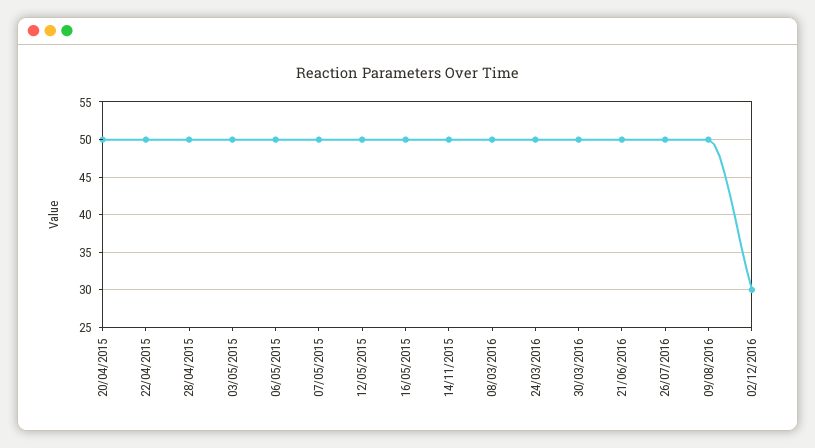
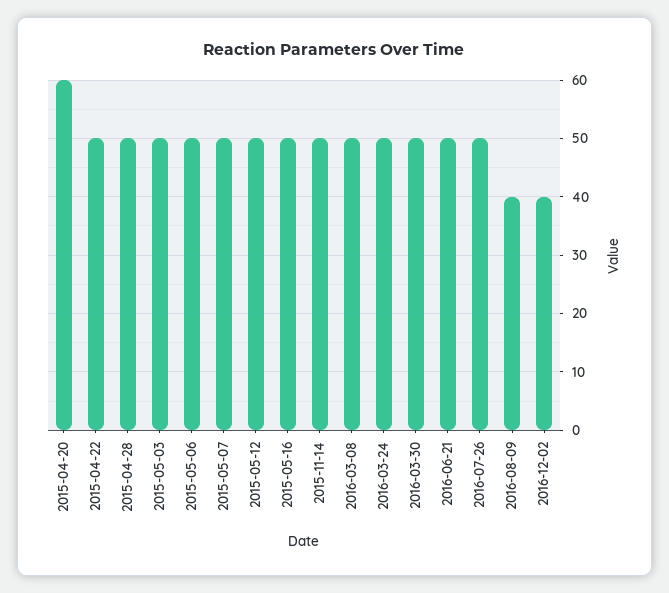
20/04/2015: 50 -> 60
09/08/2016: 50 -> 40
02/12/2016: 30 -> 40

